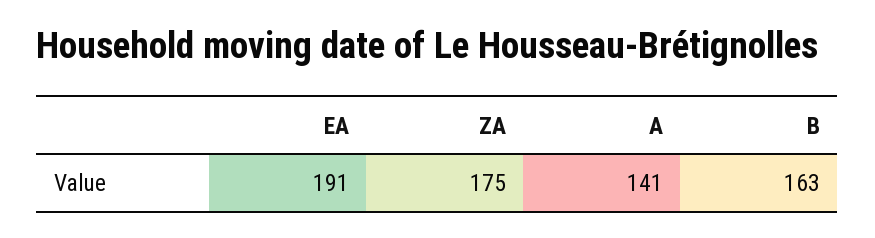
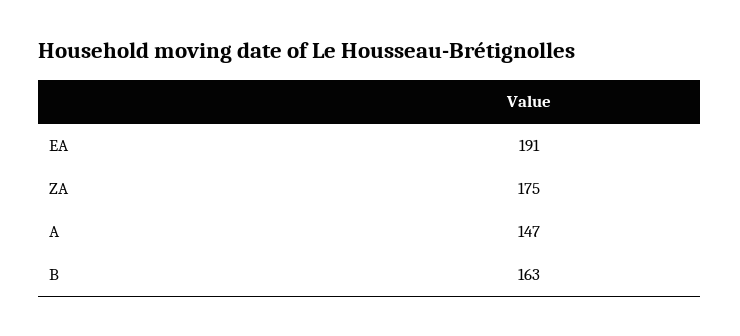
A: 141 -> 147

